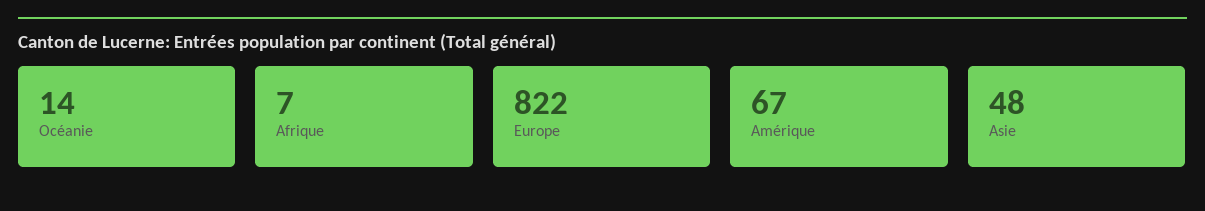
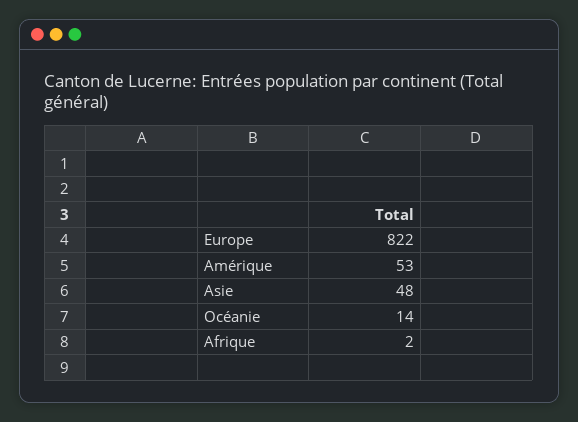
Afrique: 7 -> 2
Amérique: 67 -> 53

